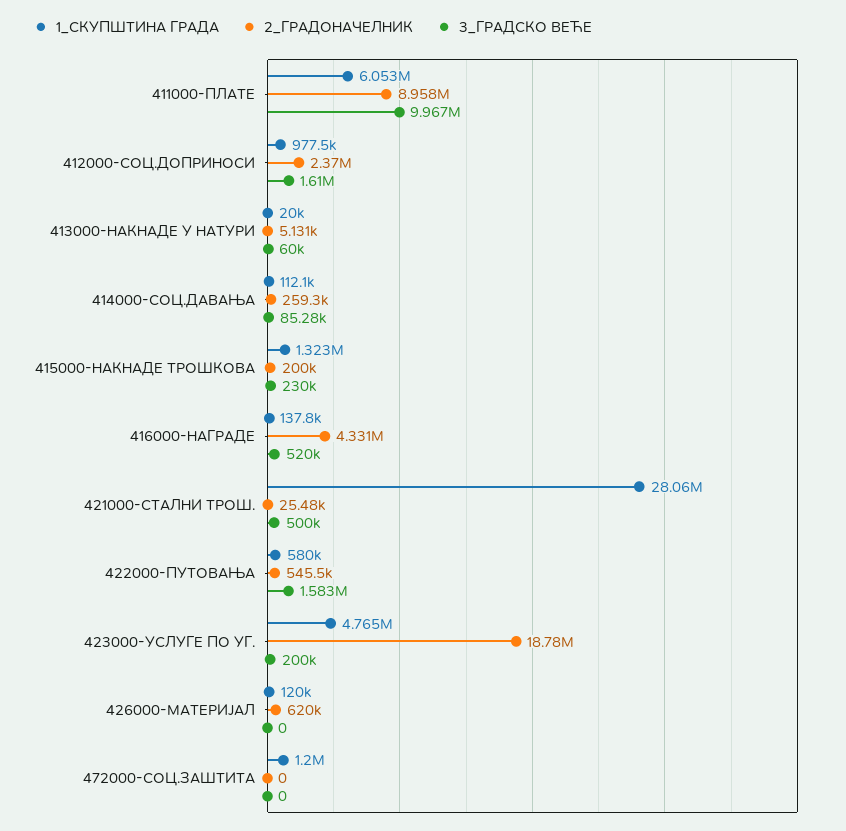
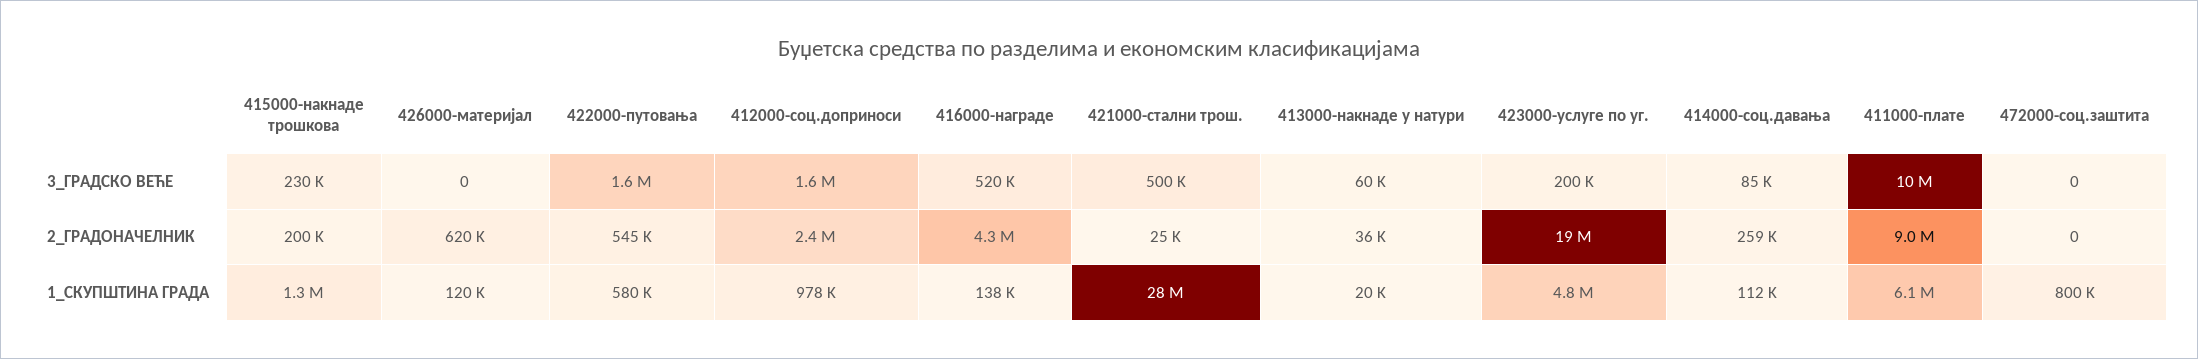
2_ГРАДОНАЧЕЛНИК, 413000-НАКНАДЕ У НАТУРИ: 5131 -> 36000
1_СКУПШТИНА ГРАДА, 472000-СОЦ.ЗАШТИТА: 1200000 -> 800000

